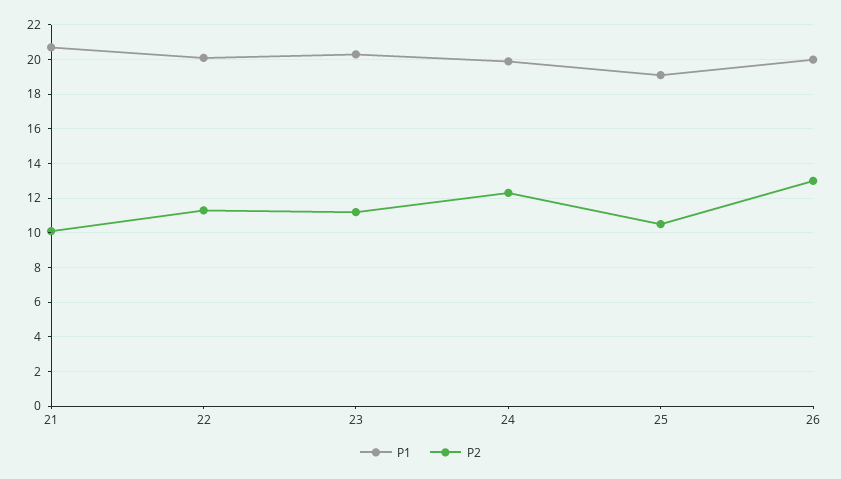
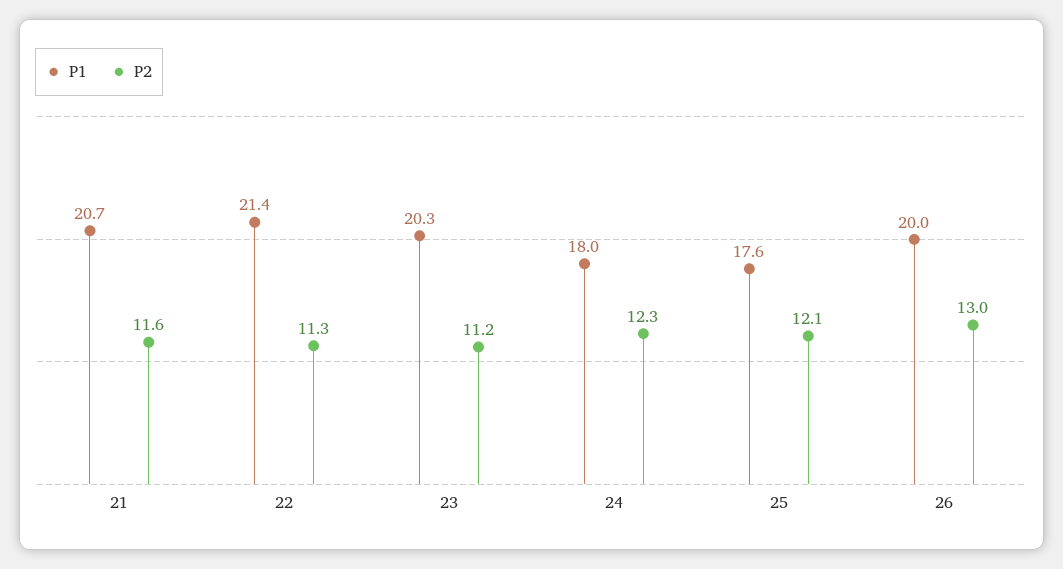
P2, 21: 10 -> 11.6
P1, 22: 20 -> 21.4
P1, 24: 20 -> 18
P1, 25: 19 -> 17.6
P2, 25: 10.5 -> 12.1

